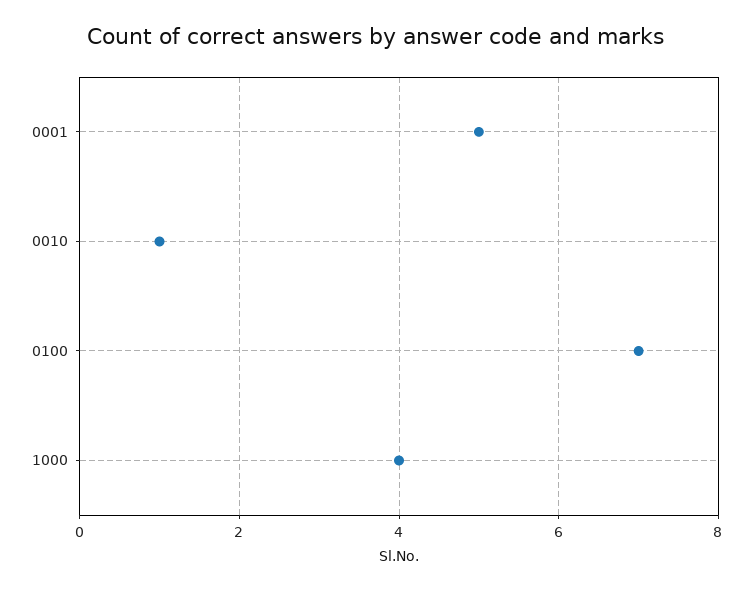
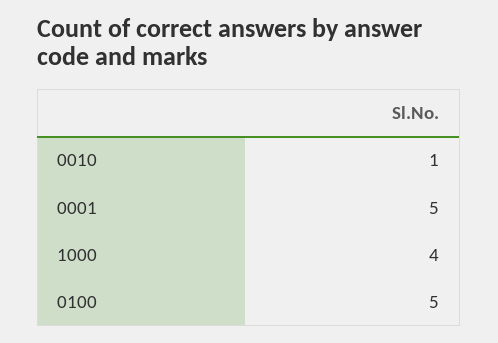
0100: 7 -> 5

